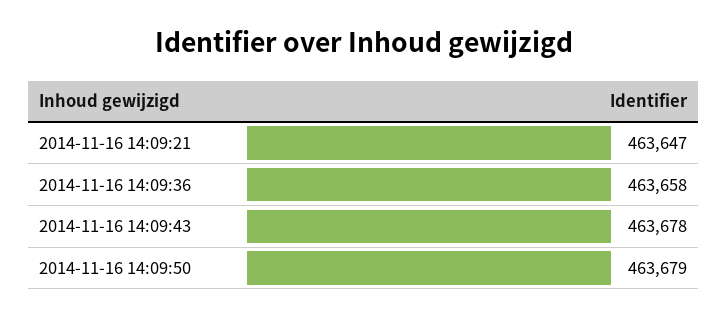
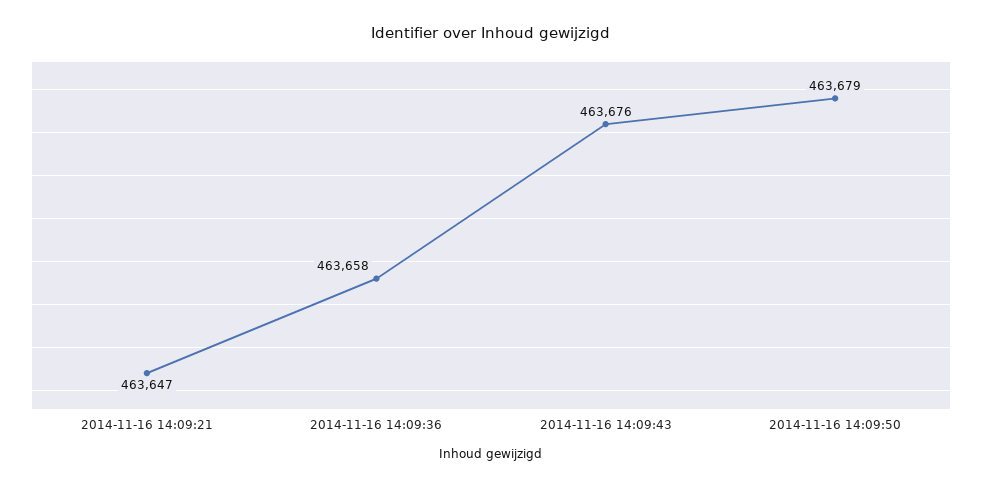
2014-11-16 14:09:43: 463678 -> 463676

